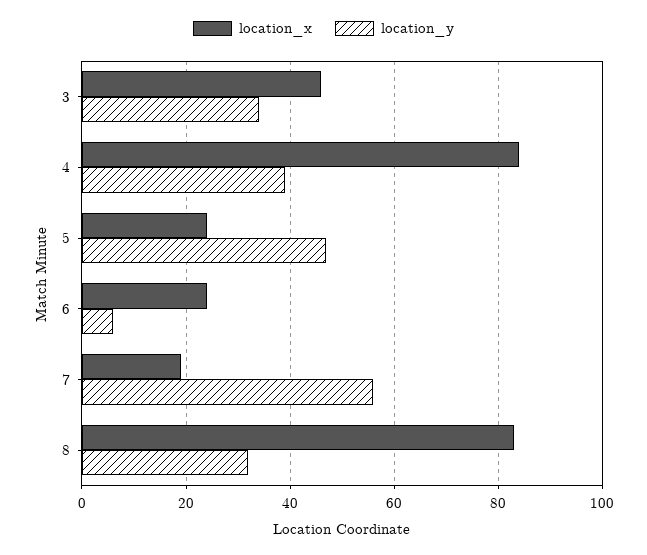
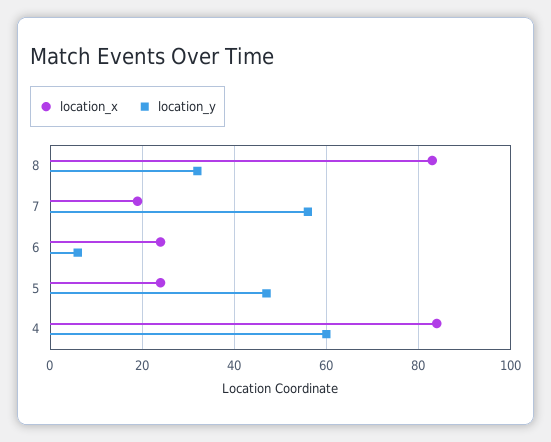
location_x, 3: 45 -> none
location_y, 3: 35 -> none
location_y, 4: 40 -> 60

